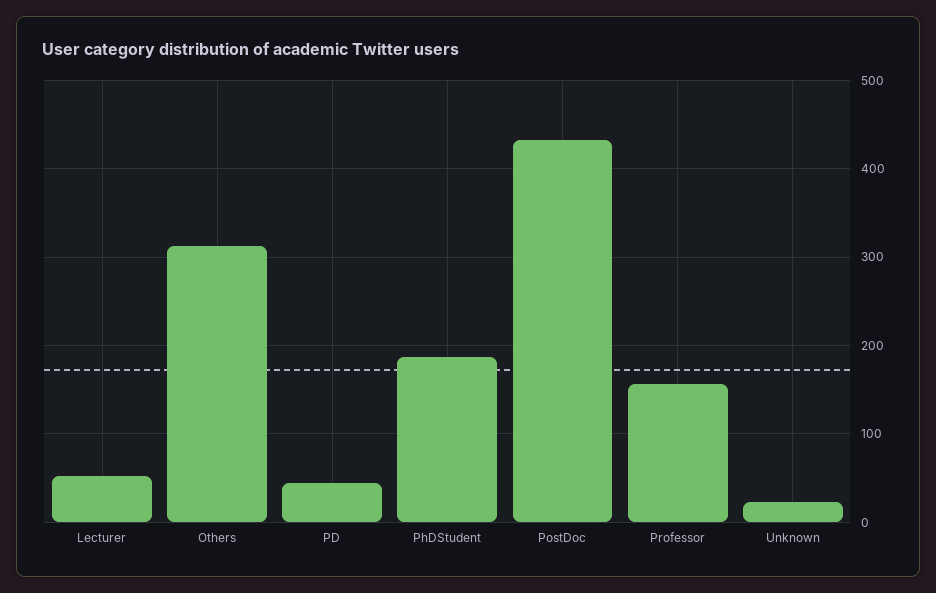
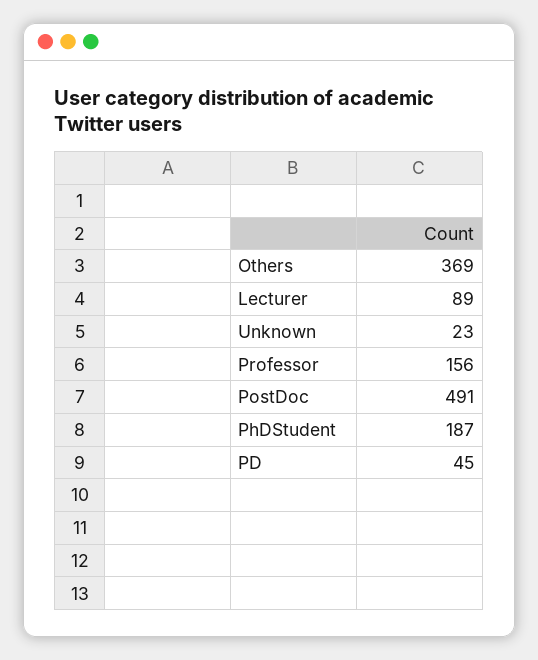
Lecturer: 50 -> 89
Others: 310 -> 369
PostDoc: 430 -> 491

